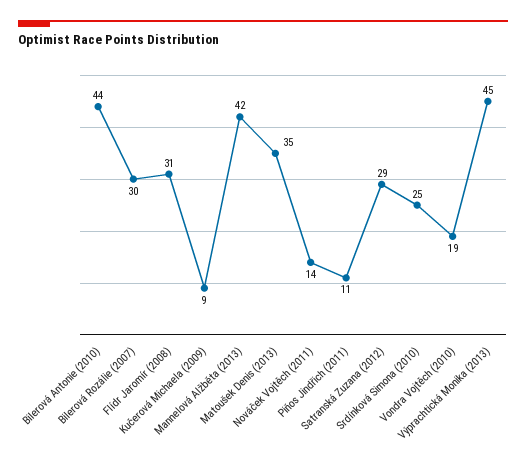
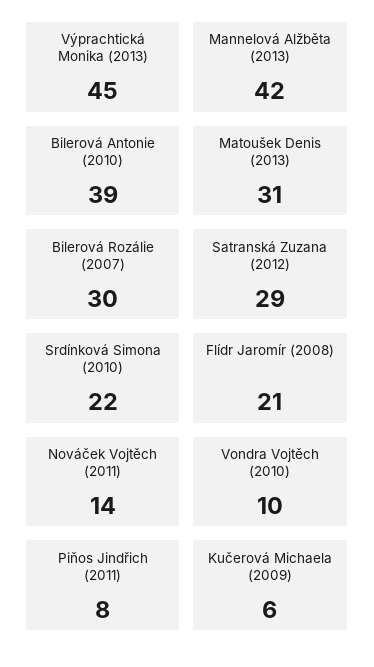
Bilerová Antonie (2010): 44 -> 39
Flídr Jaromír (2008): 31 -> 21
Kučerová Michaela (2009): 9 -> 6
Matoušek Denis (2013): 35 -> 31
Piňos Jindřich (2011): 11 -> 8
Srdínková Simona (2010): 25 -> 22
Vondra Vojtěch (2010): 19 -> 10

